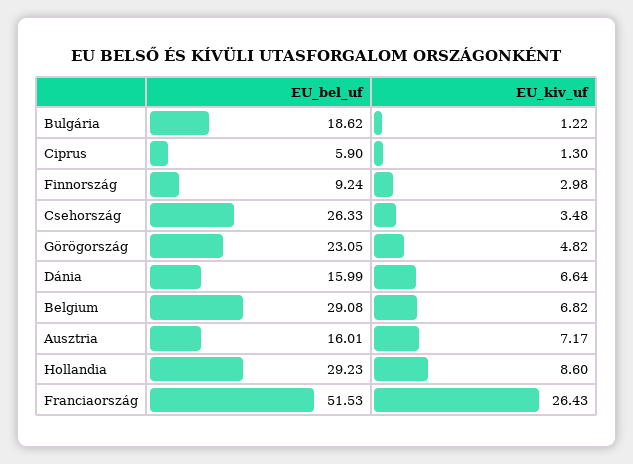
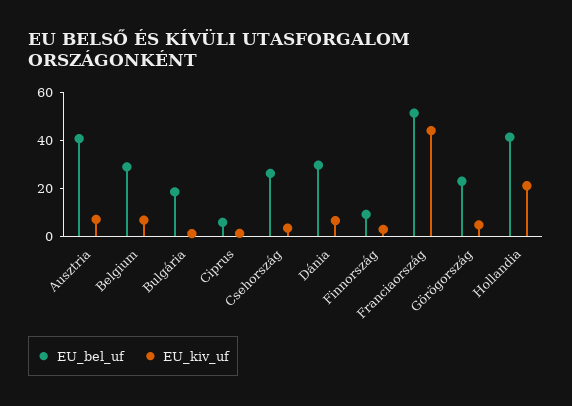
EU_bel_uf, Dánia: 15.99 -> 30
EU_bel_uf, Ausztria: 16.01 -> 40
EU_bel_uf, Hollandia: 29.23 -> 40
EU_kiv_uf, Hollandia: 8.6 -> 20
EU_kiv_uf, Franciaország: 26.43 -> 45

